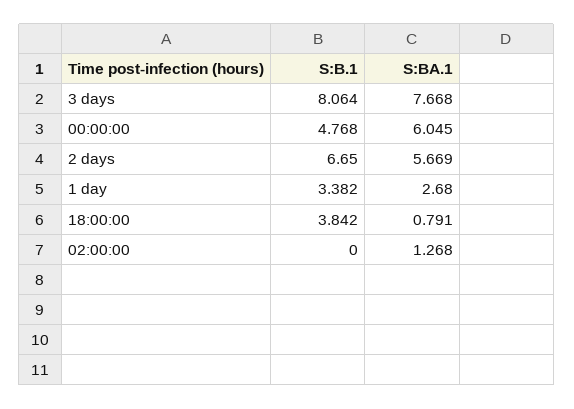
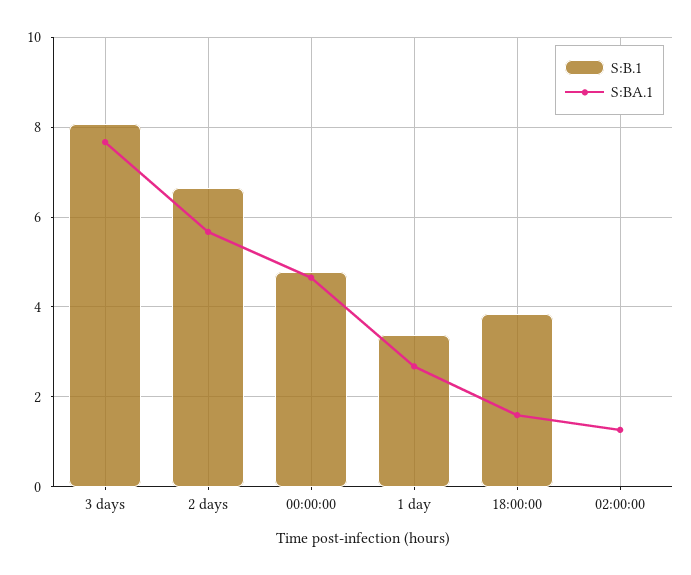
S:BA.1, 00:00:00: 6.045 -> 4.6
S:BA.1, 18:00:00: 0.791 -> 1.6

